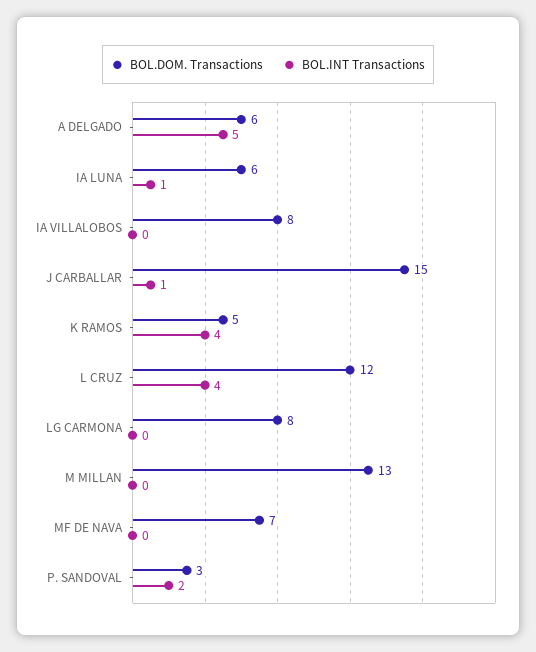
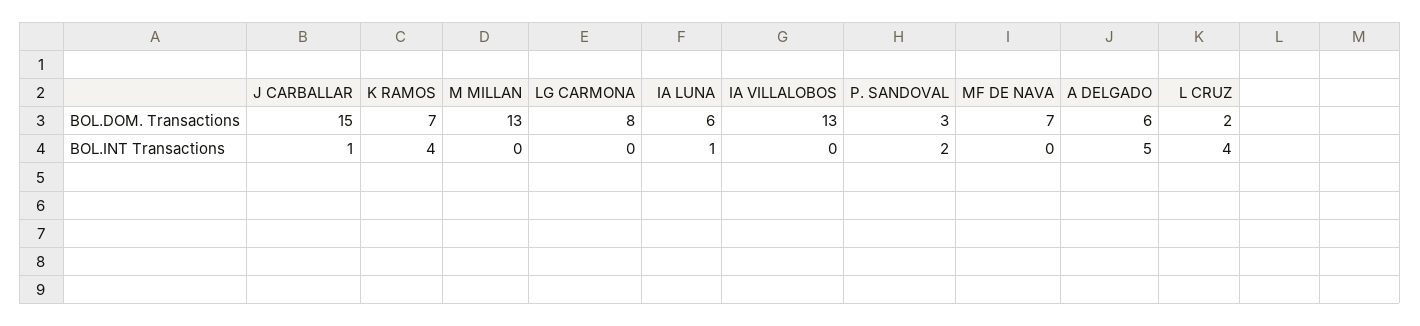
BOL.DOM. Transactions, IA VILLALOBOS: 8 -> 13
BOL.DOM. Transactions, K RAMOS: 5 -> 7
BOL.DOM. Transactions, L CRUZ: 12 -> 2

